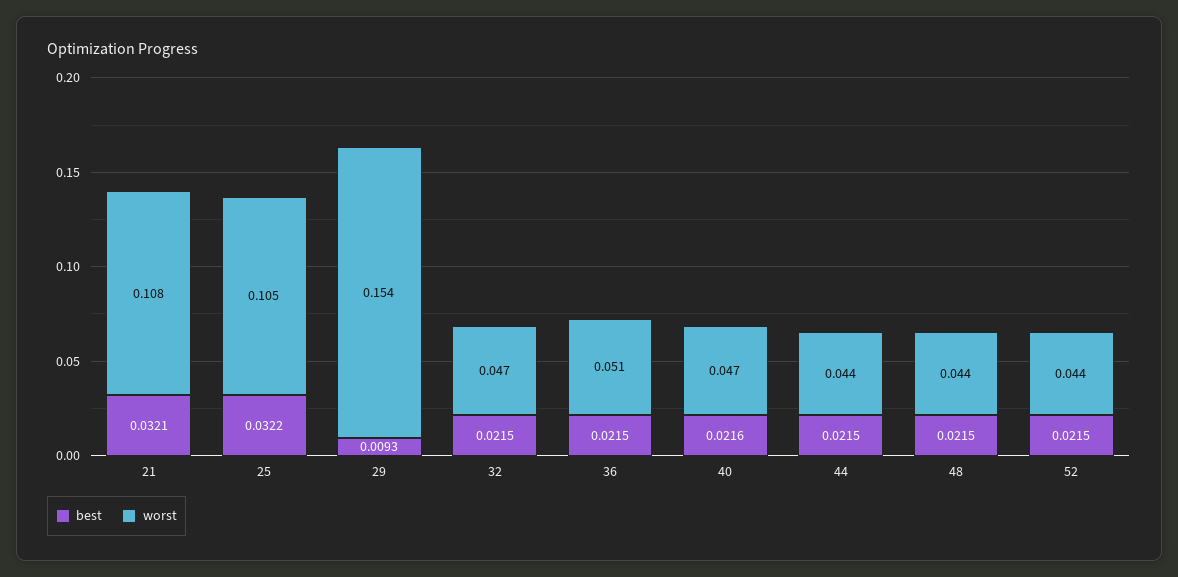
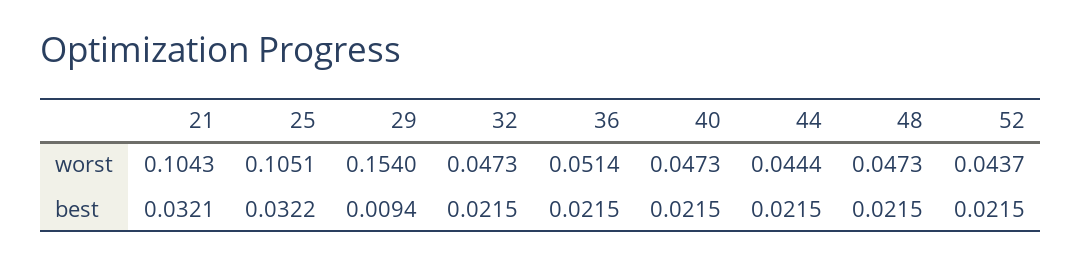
worst, 21: 0.108 -> 0.1043
best, 29: 0.0093 -> 0.0094
best, 40: 0.0216 -> 0.0215
worst, 48: 0.044 -> 0.0473

